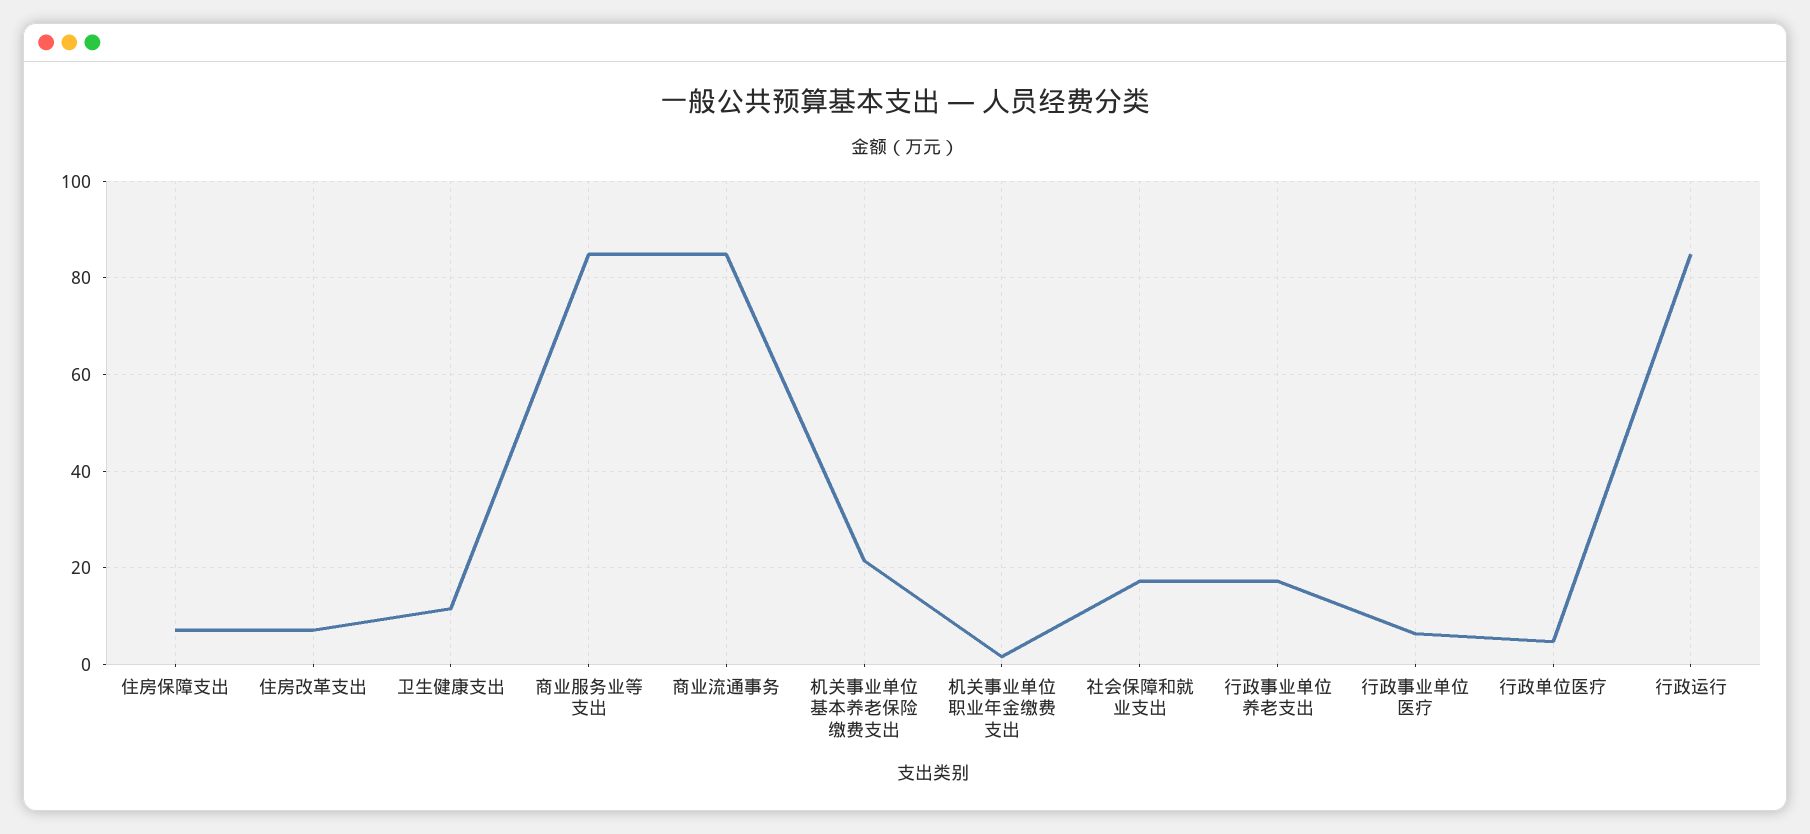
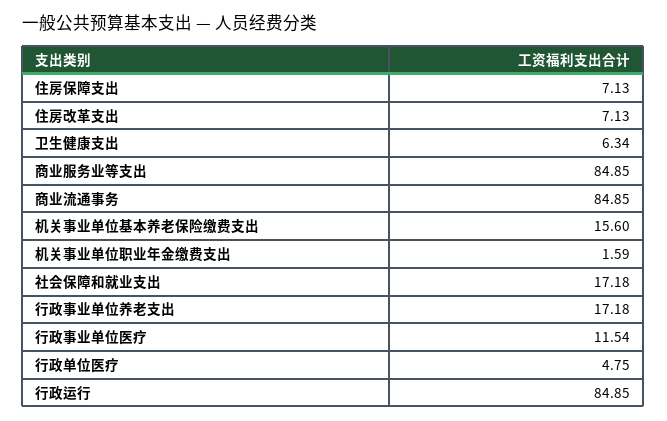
卫生健康支出: 12 -> 6.34
机关事业单位基本养老保险缴费支出: 22 -> 15.6
行政事业单位医疗: 6 -> 11.54

